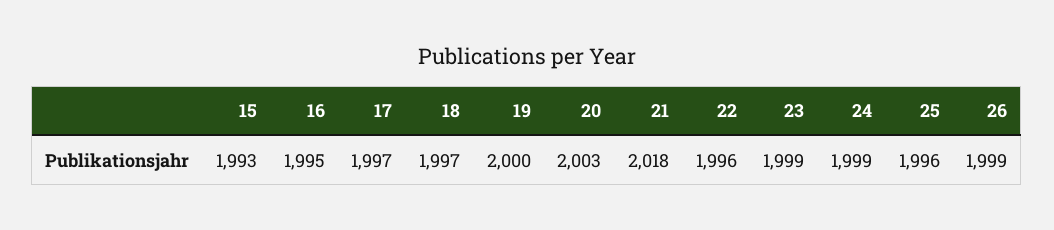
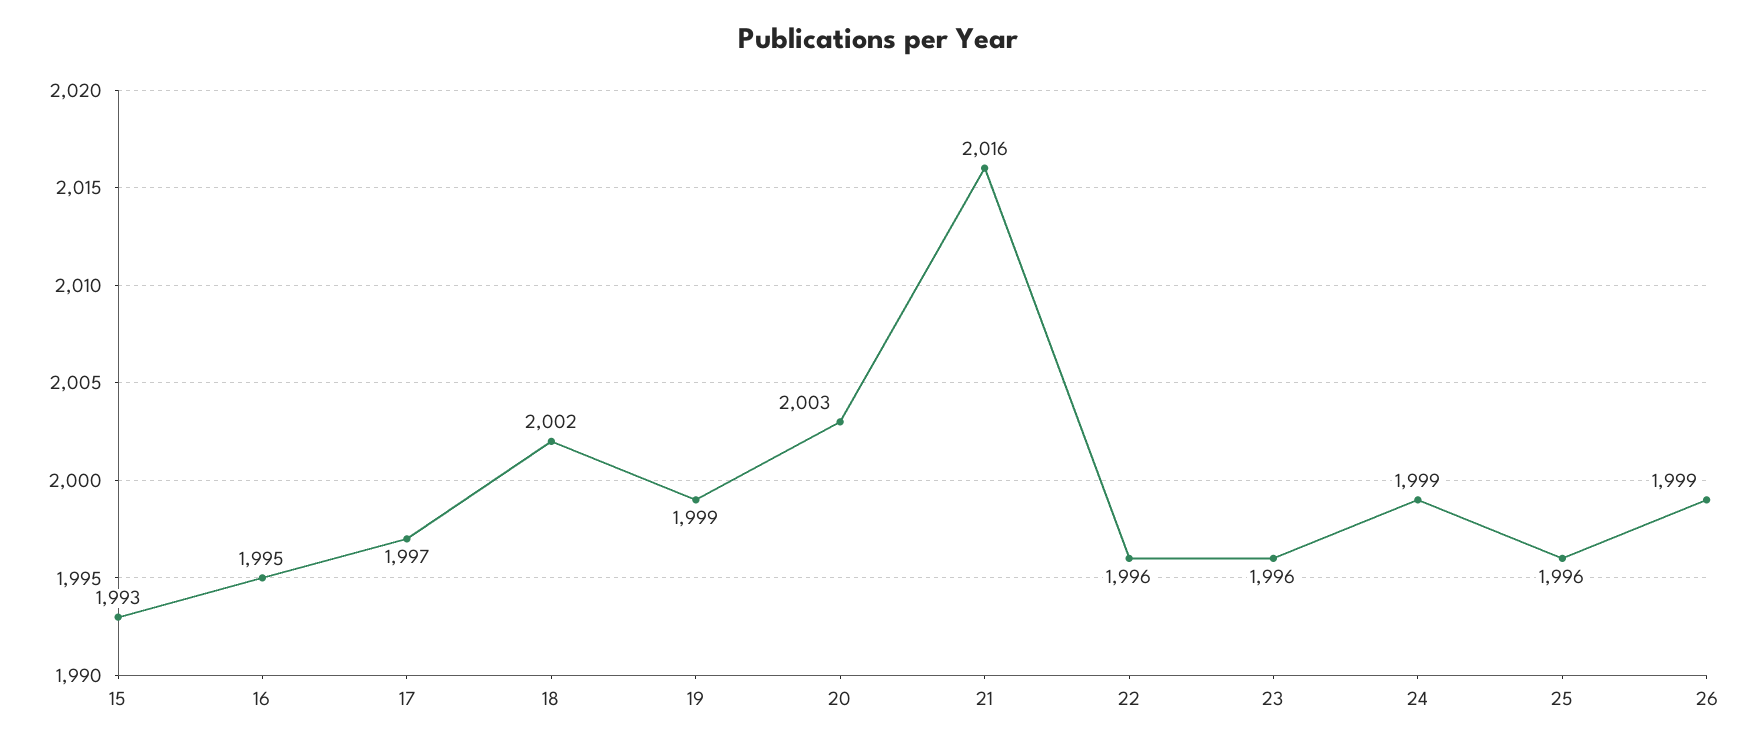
18: 1997 -> 2002
19: 2000 -> 1999
21: 2018 -> 2016
23: 1999 -> 1996

